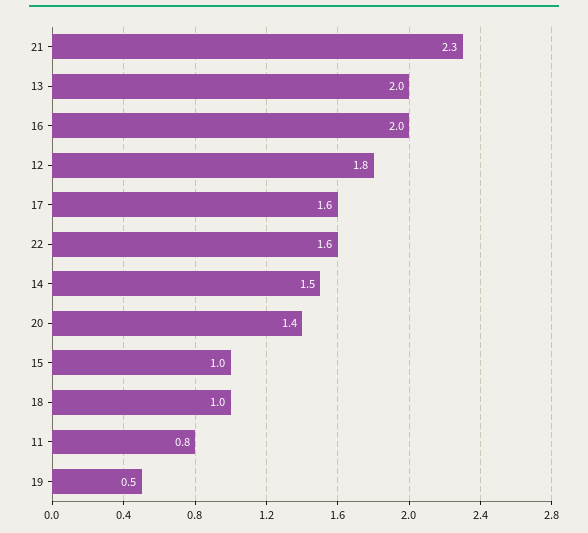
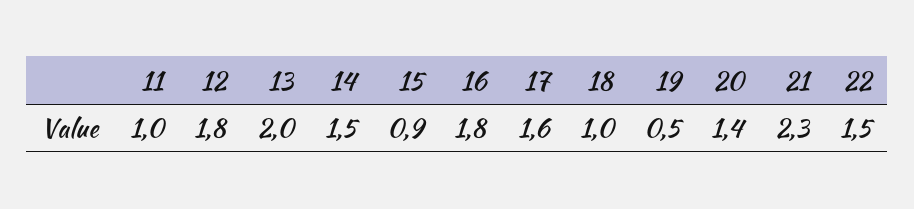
16: 2 -> 1.8
22: 1.6 -> 1.5
15: 1 -> 0.9
11: 0.8 -> 1

